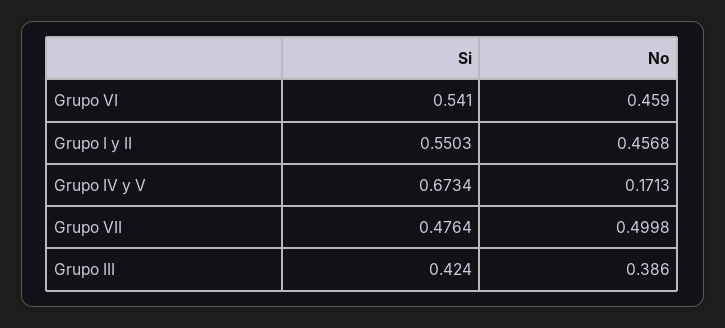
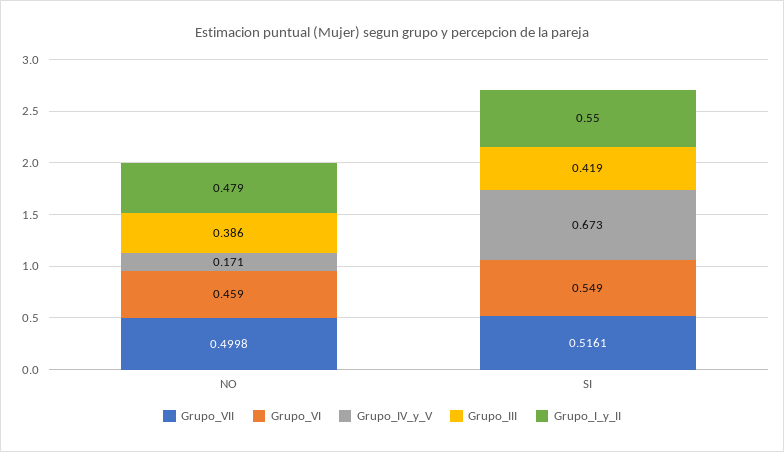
Grupo VI, Si: 0.541 -> 0.549
Grupo I y II, No: 0.4568 -> 0.479
Grupo VII, Si: 0.4764 -> 0.5161
Grupo III, Si: 0.424 -> 0.419

